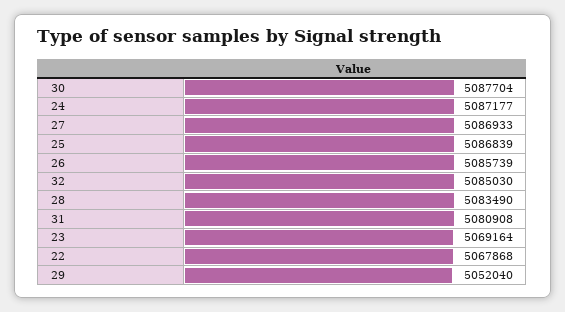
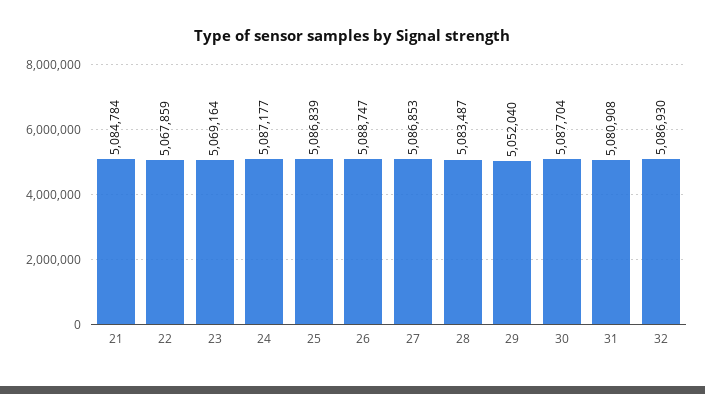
27: 5086933 -> 5086853
26: 5085739 -> 5088747
32: 5085030 -> 5086930
28: 5083490 -> 5083487
22: 5067868 -> 5067859
21: none -> 5084784

